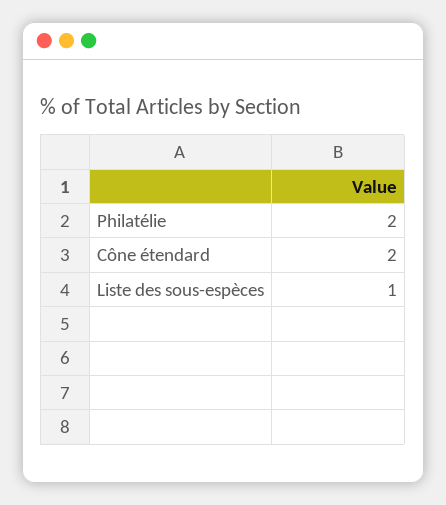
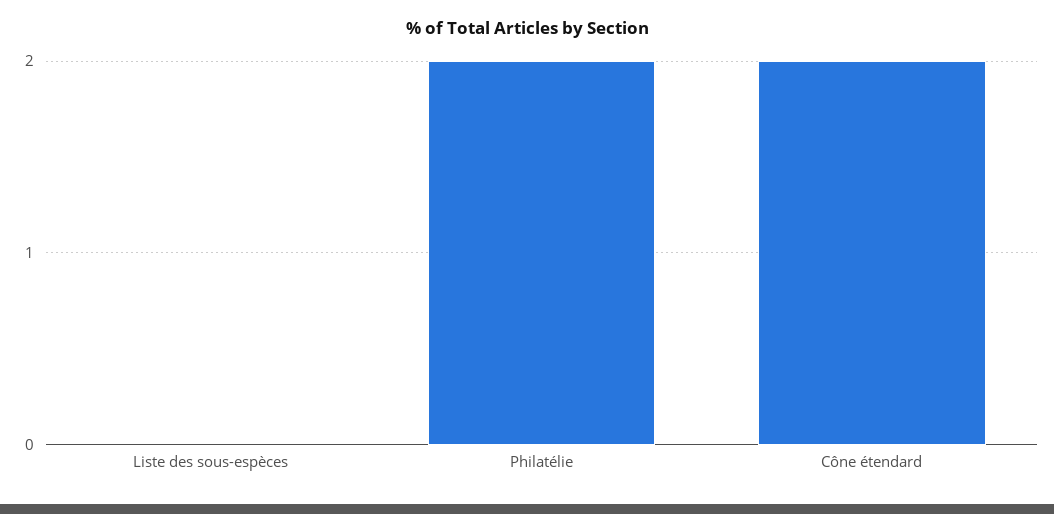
Liste des sous-espèces: 1 -> 0

